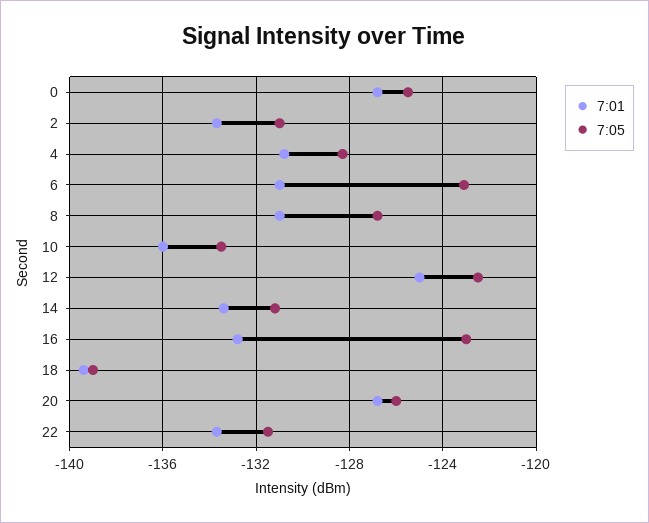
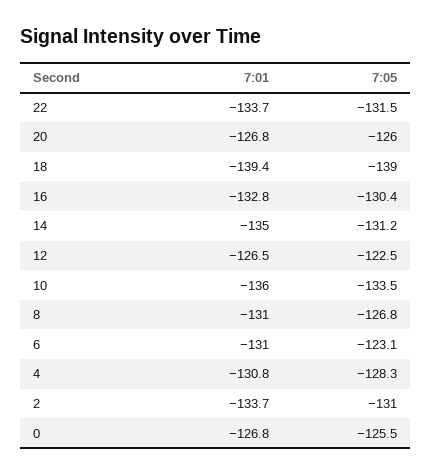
7:01, 12: -125 -> -126.5
7:01, 14: -133.5 -> -135
7:05, 16: -123 -> -130.4

